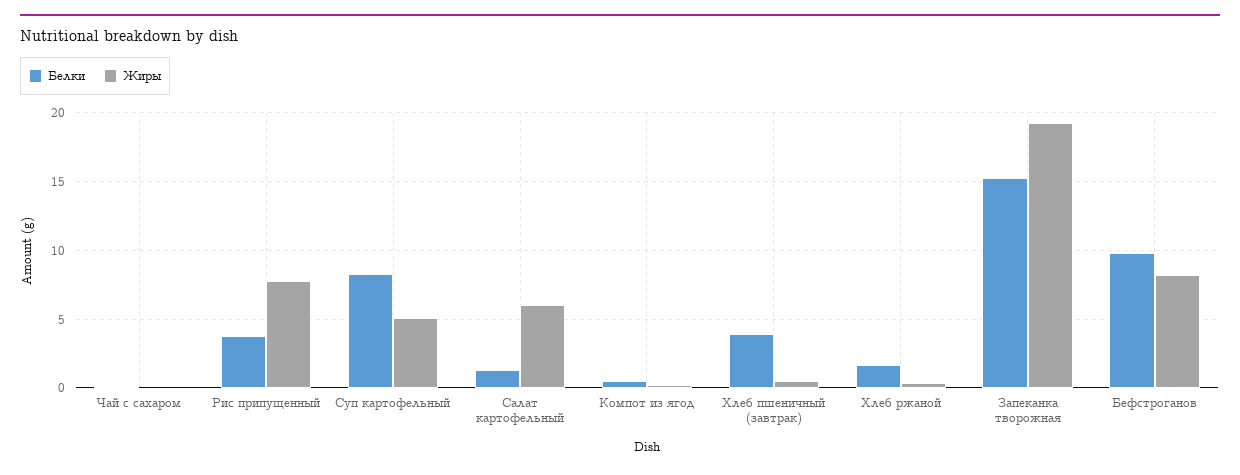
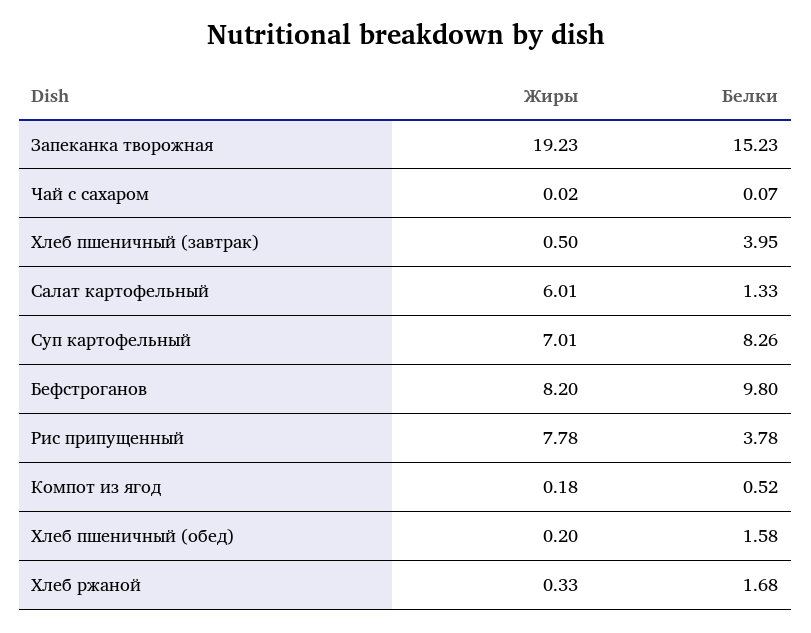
Жиры, Суп картофельный: 5 -> 7.01
Жиры, Хлеб пшеничный (обед): none -> 0.2
Белки, Хлеб пшеничный (обед): none -> 1.58

